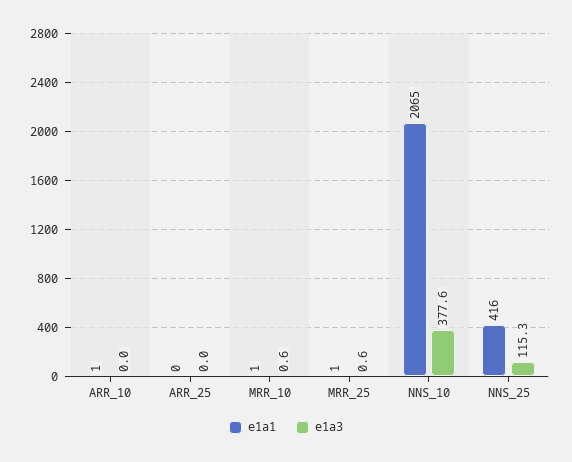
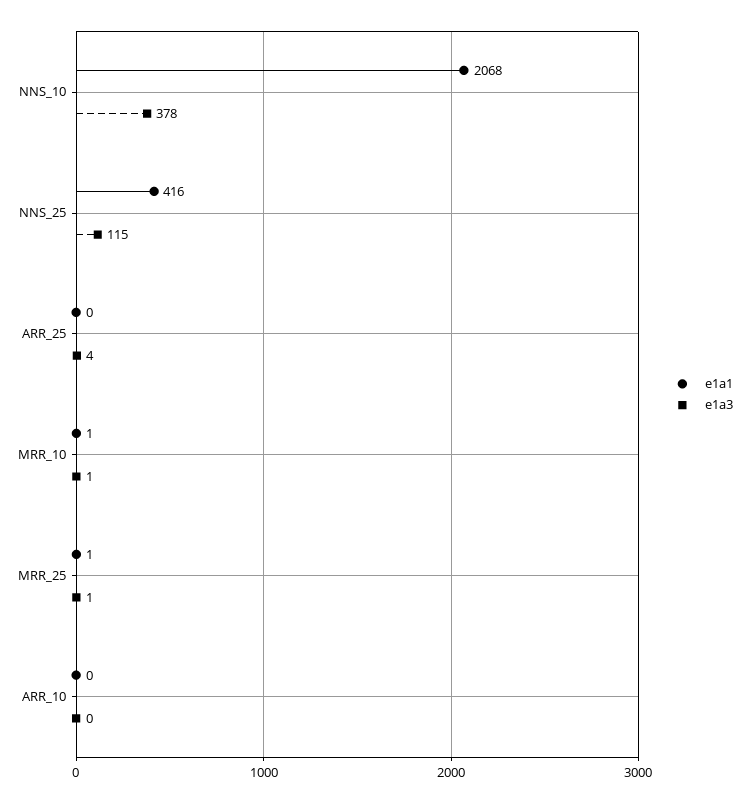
e1a1, ARR_10: 1 -> 0
e1a3, ARR_25: 0 -> 4
e1a1, NNS_10: 2065 -> 2068

